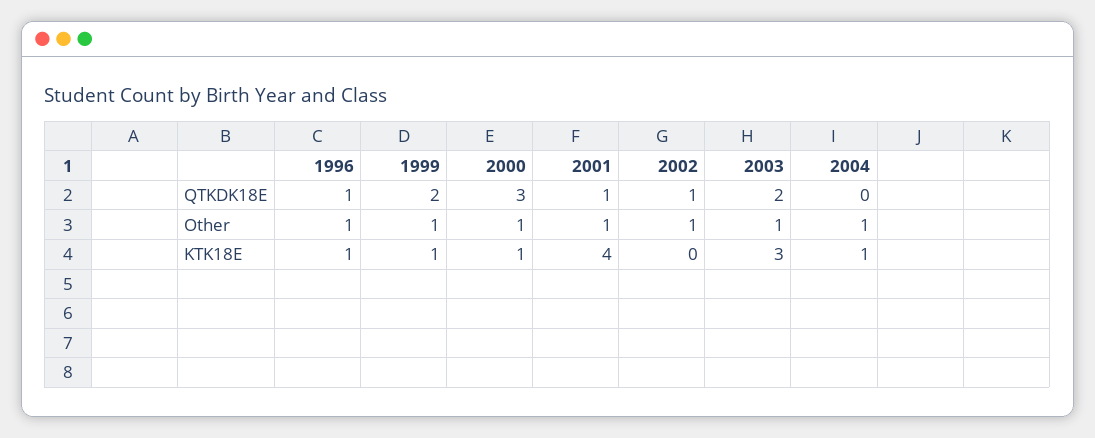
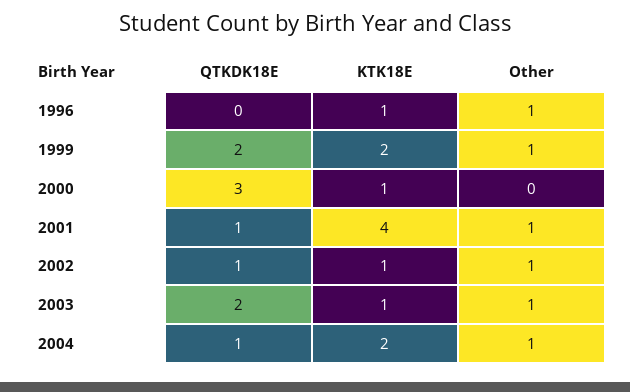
1996, QTKDK18E: 1 -> 0
2004, QTKDK18E: 0 -> 1
2000, Other: 1 -> 0
1999, KTK18E: 1 -> 2
2002, KTK18E: 0 -> 1
2003, KTK18E: 3 -> 1
2004, KTK18E: 1 -> 2

